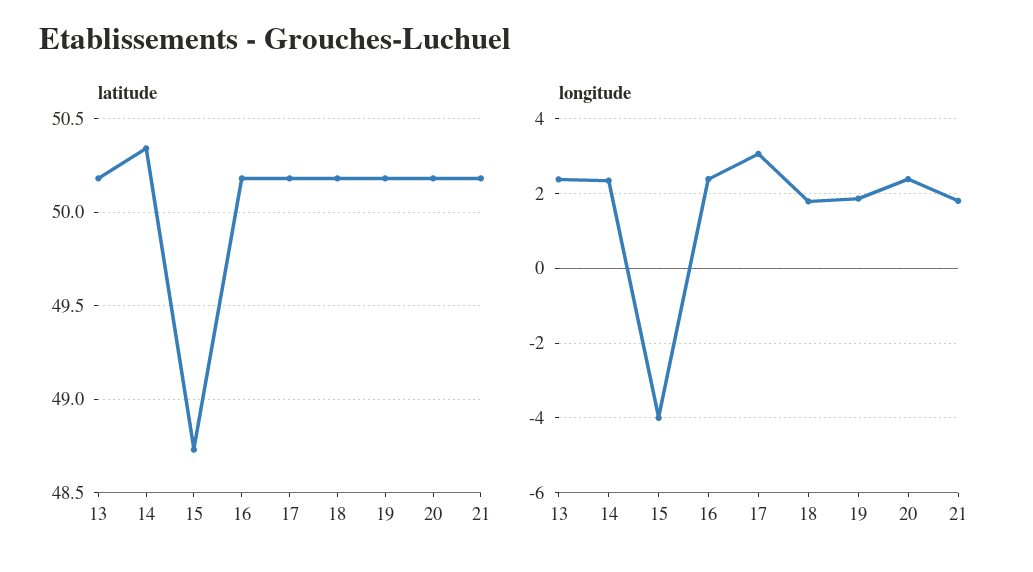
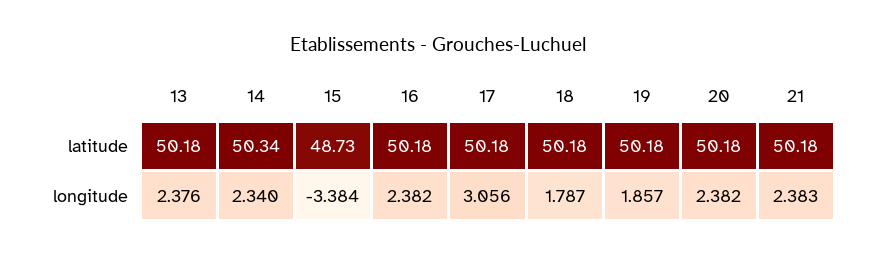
longitude, 15: -4 -> -3.384
longitude, 21: 1.8 -> 2.383

